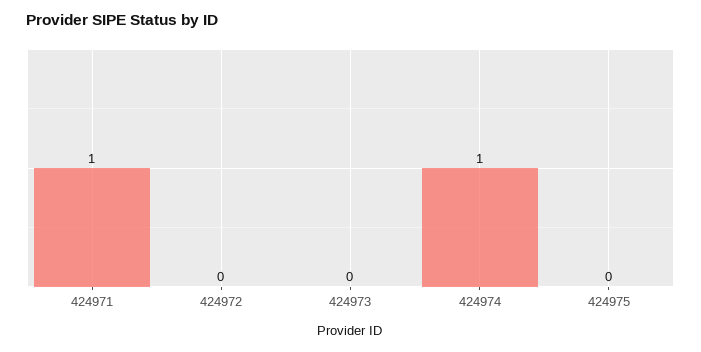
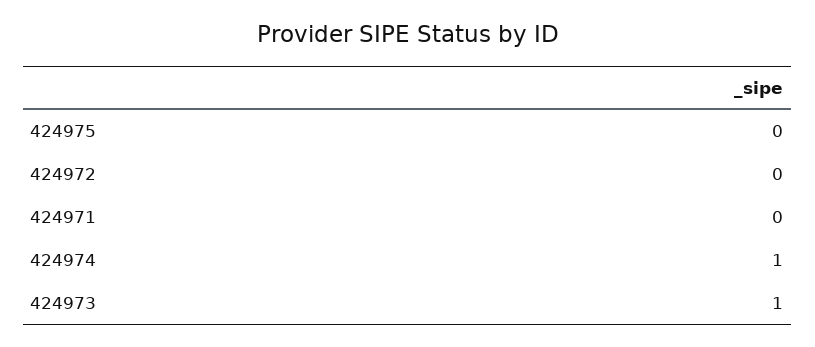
424971: 1 -> 0
424973: 0 -> 1

